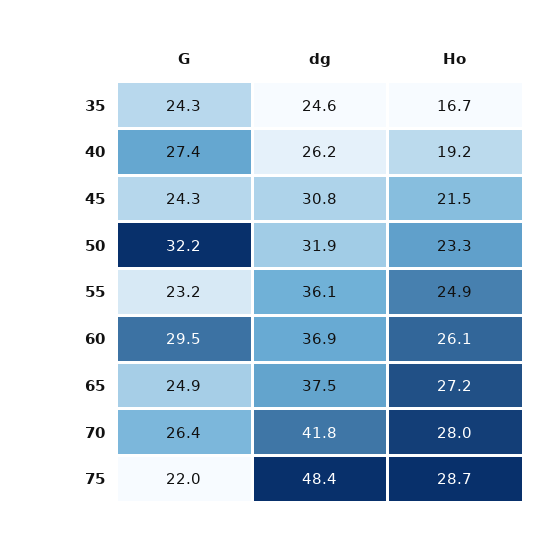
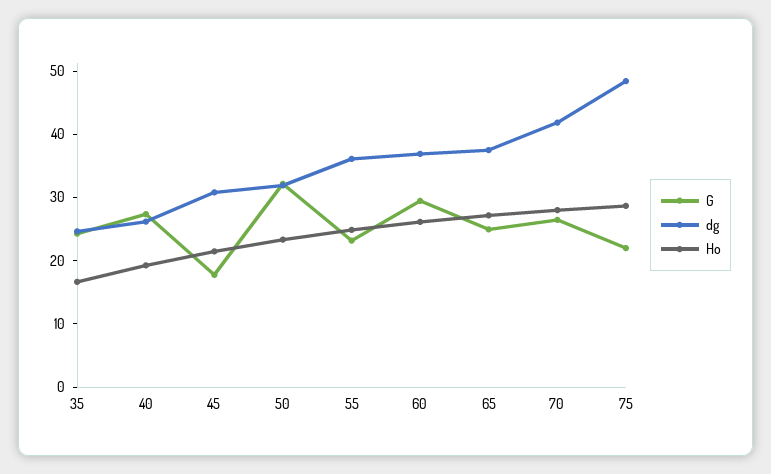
G, 45: 24.3 -> 18

